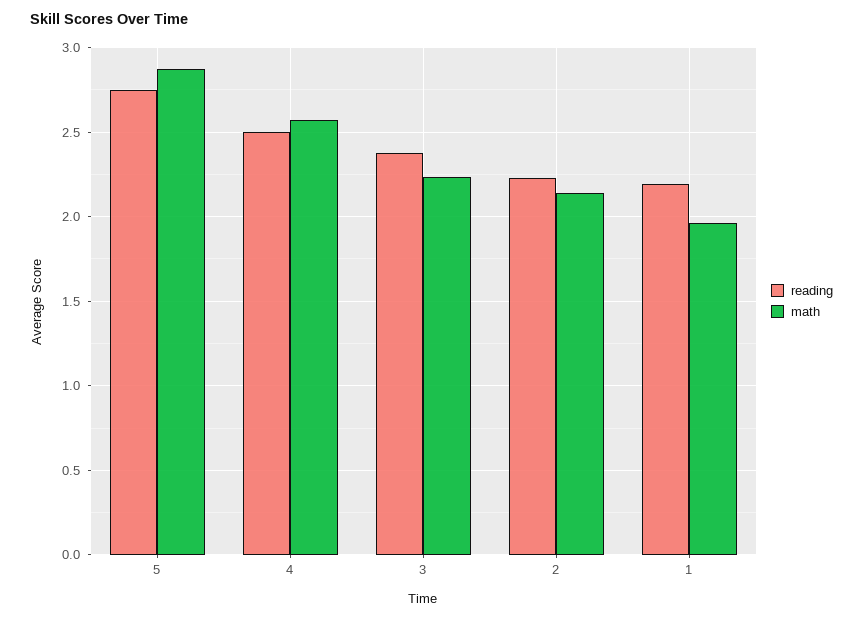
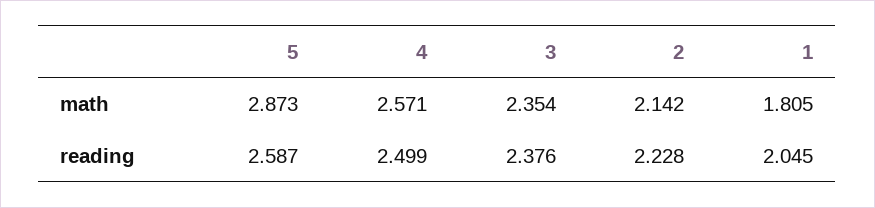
reading, 5: 2.75 -> 2.587
math, 3: 2.25 -> 2.354
reading, 1: 2.2 -> 2.045
math, 1: 1.95 -> 1.805

